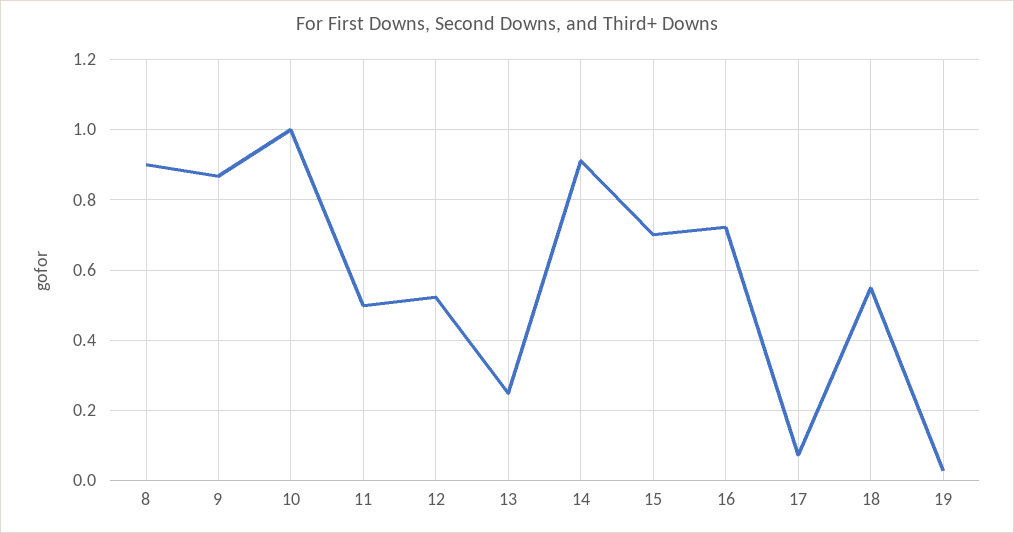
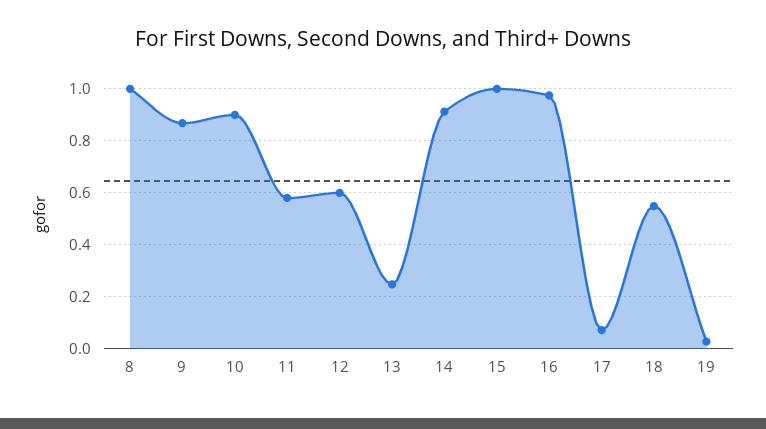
8: 0.9 -> 1
10: 1 -> 0.9
11: 0.5 -> 0.575
12: 0.52 -> 0.6
15: 0.7 -> 1
16: 0.72 -> 0.975

